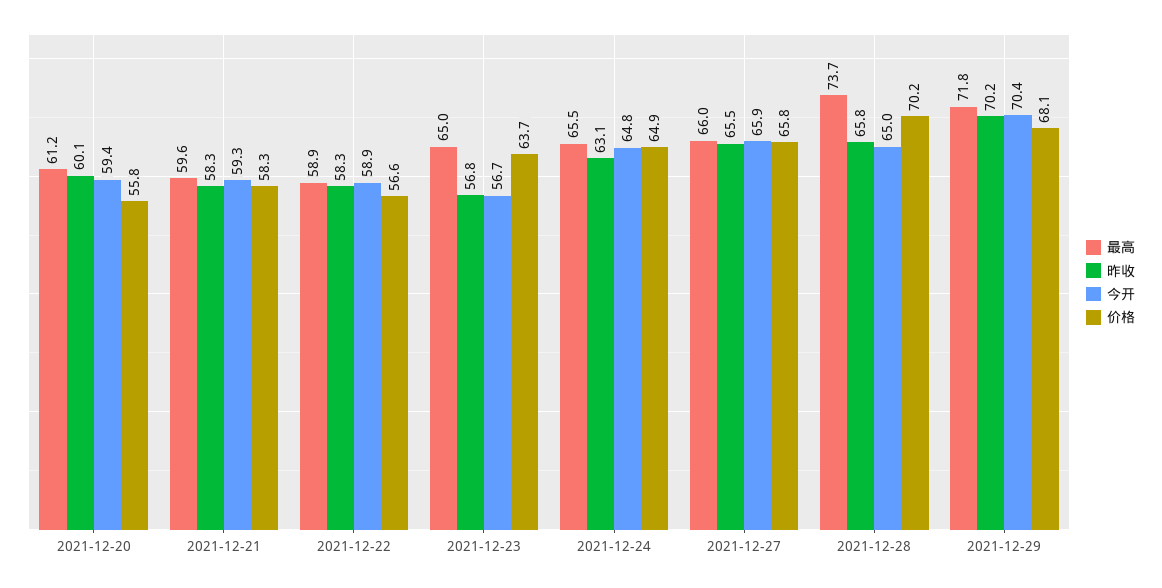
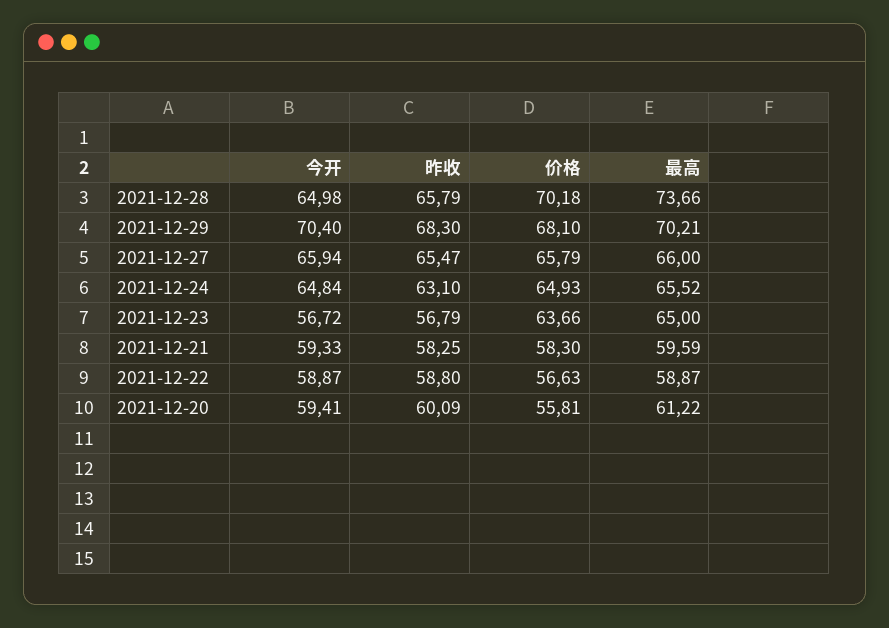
昨收, 2021-12-22: 58.3 -> 58.8
最高, 2021-12-29: 71.8 -> 70.21
昨收, 2021-12-29: 70.2 -> 68.3

